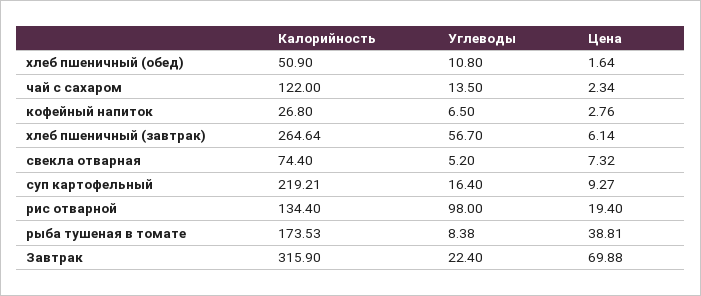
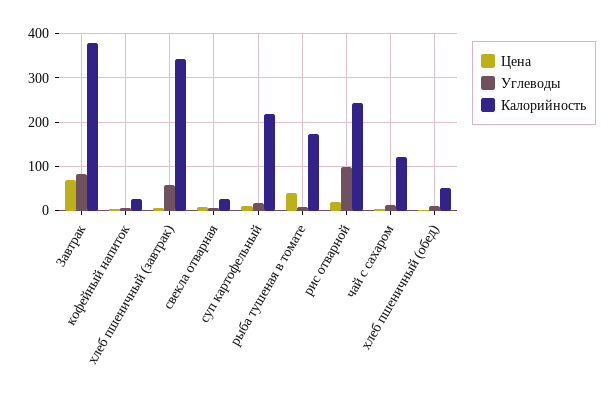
Калорийность, хлеб пшеничный (завтрак): 264.64 -> 340
Калорийность, свекла отварная: 74.4 -> 20
Калорийность, рис отварной: 134.4 -> 240
Калорийность, Завтрак: 315.9 -> 380
Углеводы, Завтрак: 22.4 -> 80

